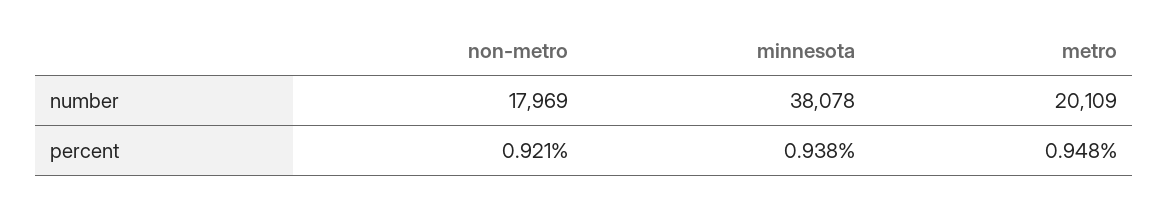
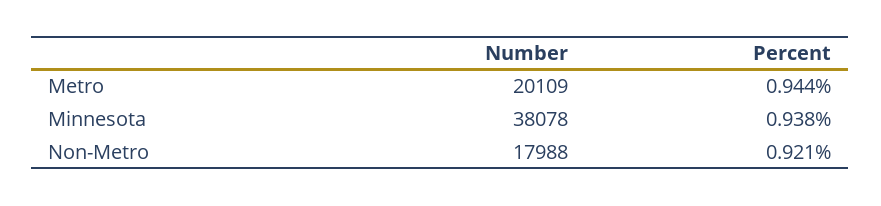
non-metro, number: 17969 -> 17988
metro, percent: 0.948 -> 0.944

